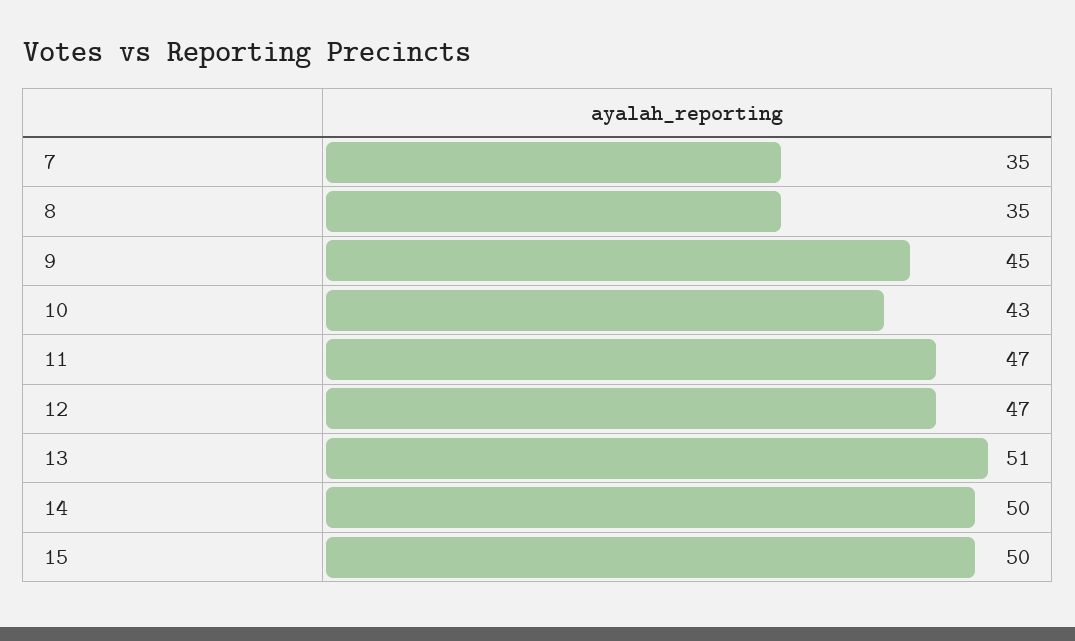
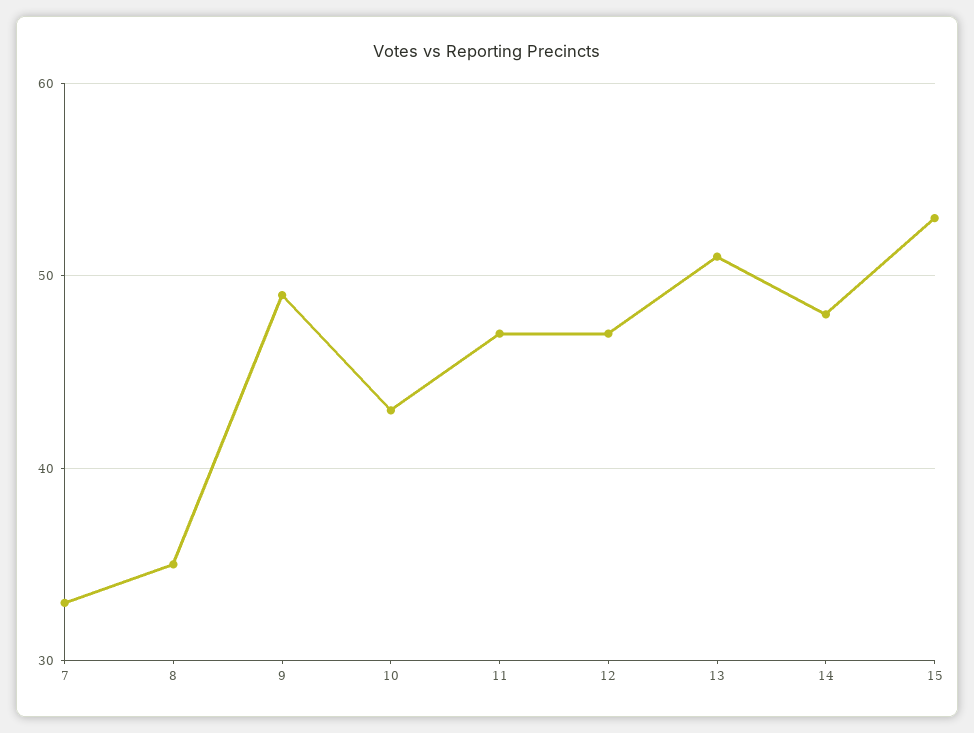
7: 35 -> 33
9: 45 -> 49
14: 50 -> 48
15: 50 -> 53

